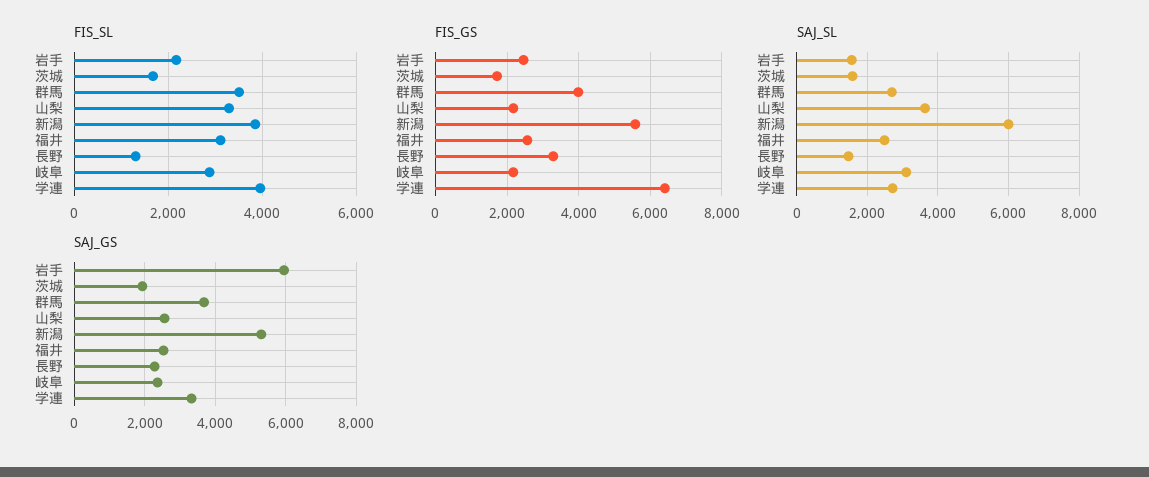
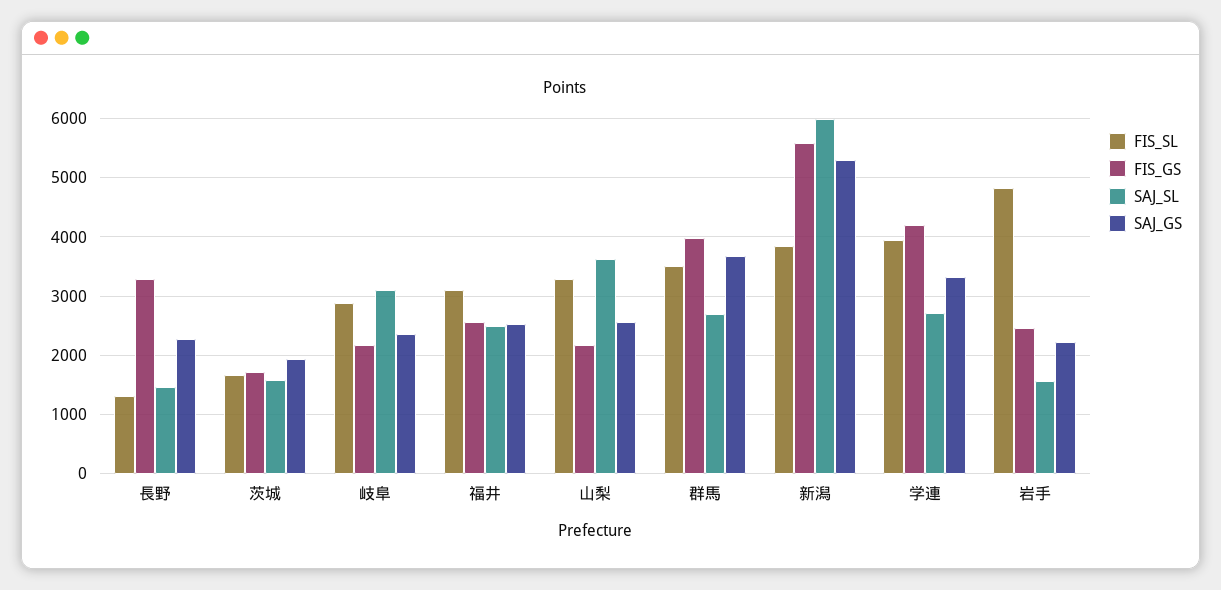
FIS_SL, 岩手: 2200 -> 4800
FIS_GS, 学連: 6400 -> 4200
SAJ_GS, 岩手: 6000 -> 2200

